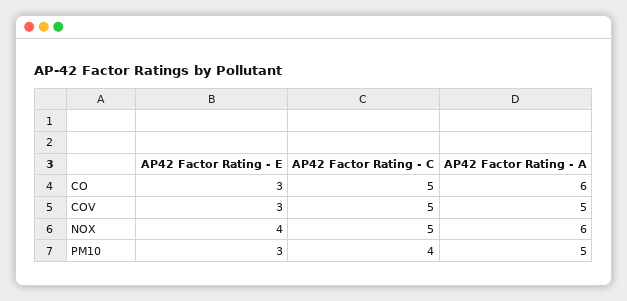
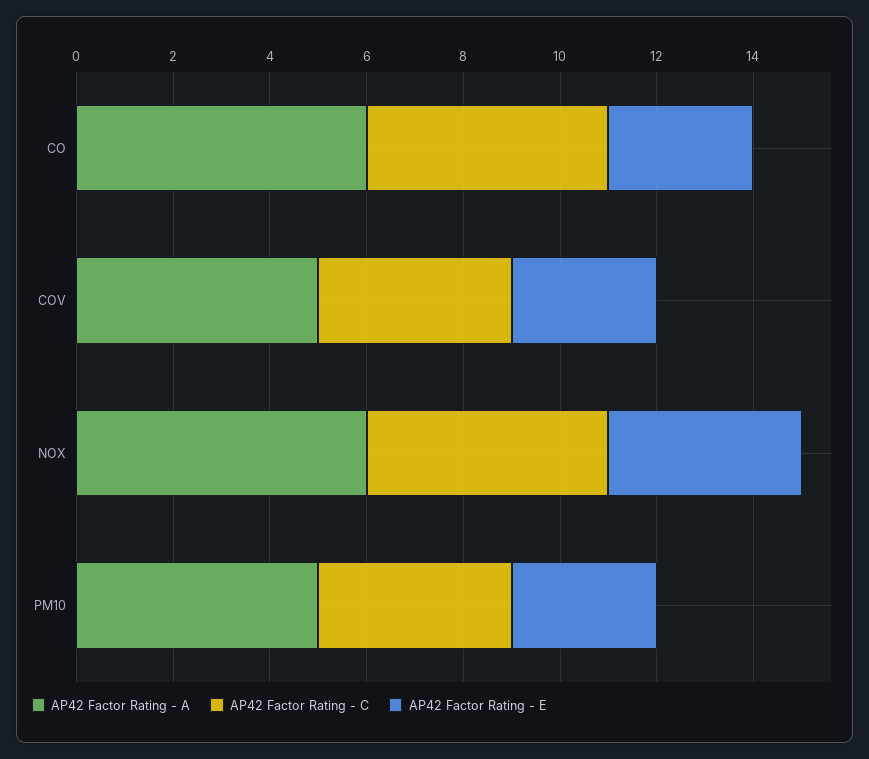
AP42 Factor Rating - C, COV: 5 -> 4

